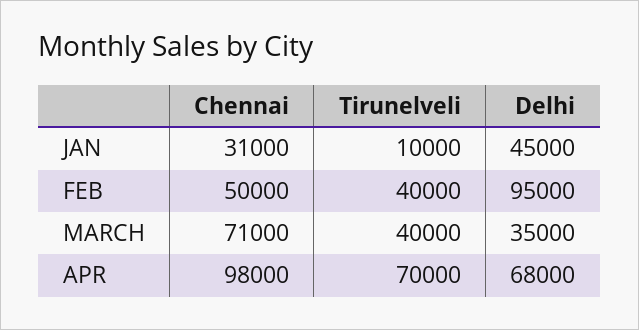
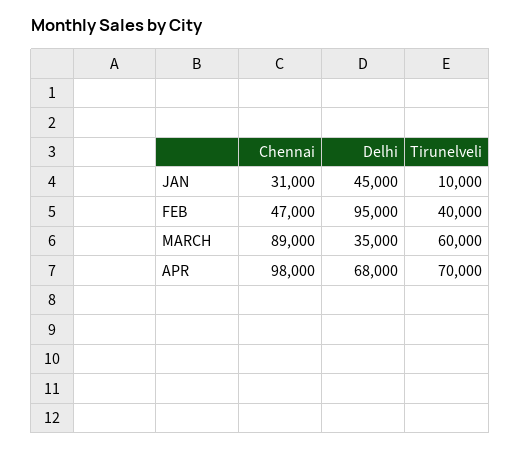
Chennai, FEB: 50000 -> 47000
Chennai, MARCH: 71000 -> 89000
Tirunelveli, MARCH: 40000 -> 60000

